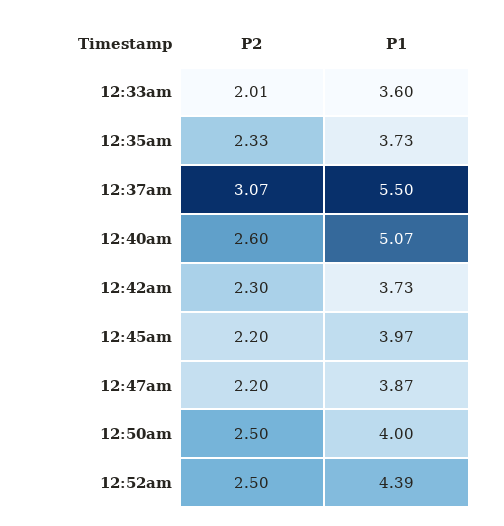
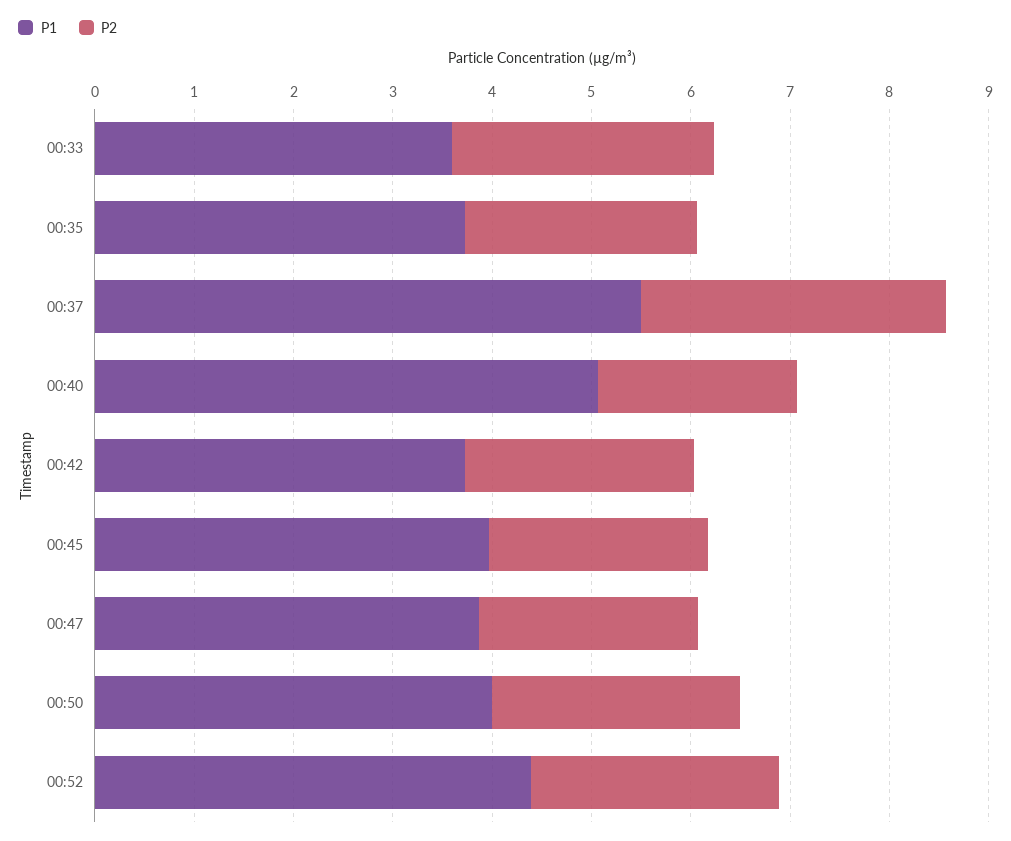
P2, 12:33am: 2.01 -> 2.6
P2, 12:40am: 2.6 -> 2

